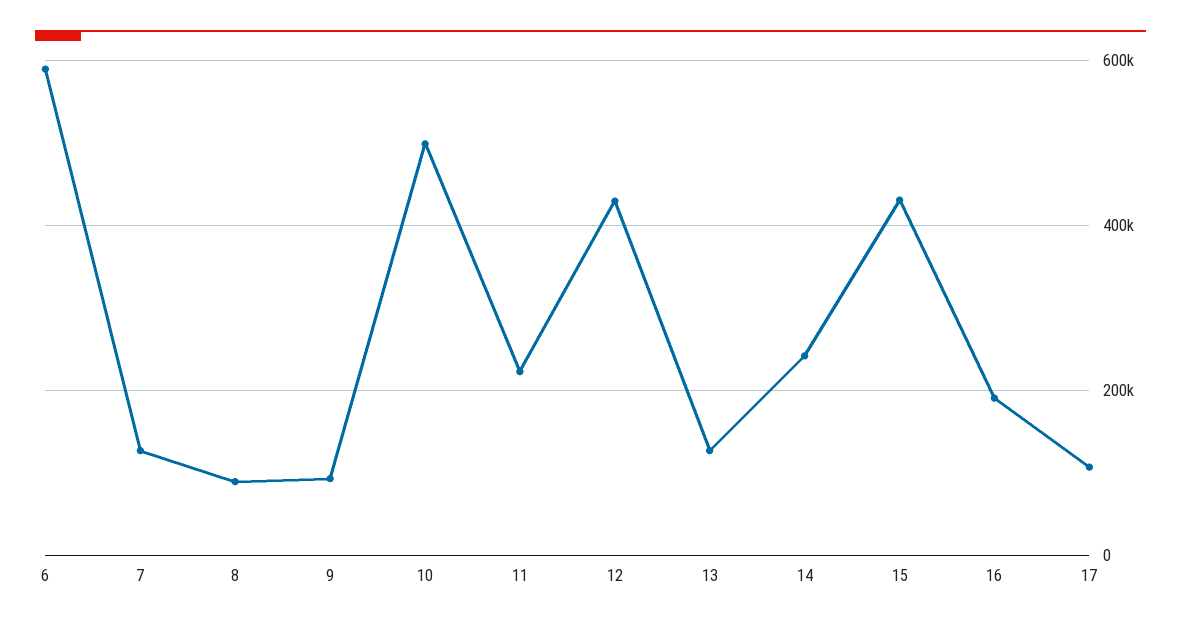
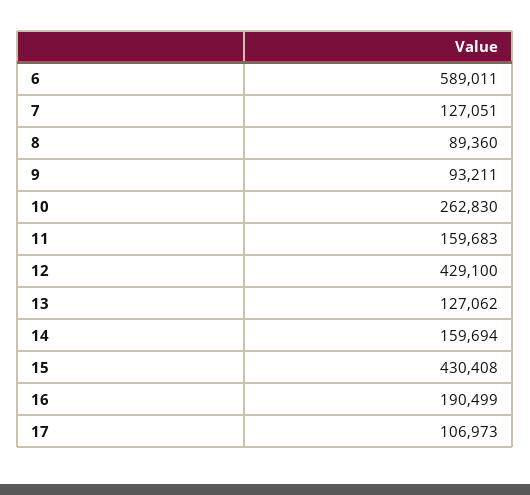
10: 500000 -> 262830
11: 220000 -> 159683
14: 240000 -> 159694

